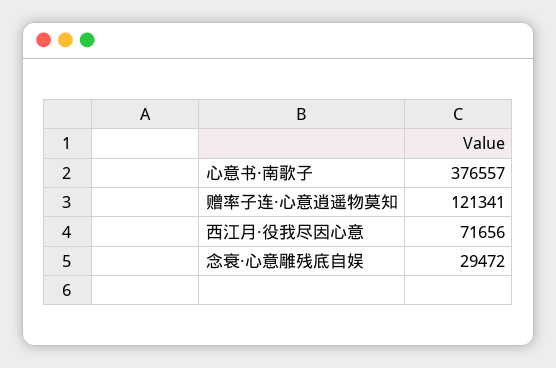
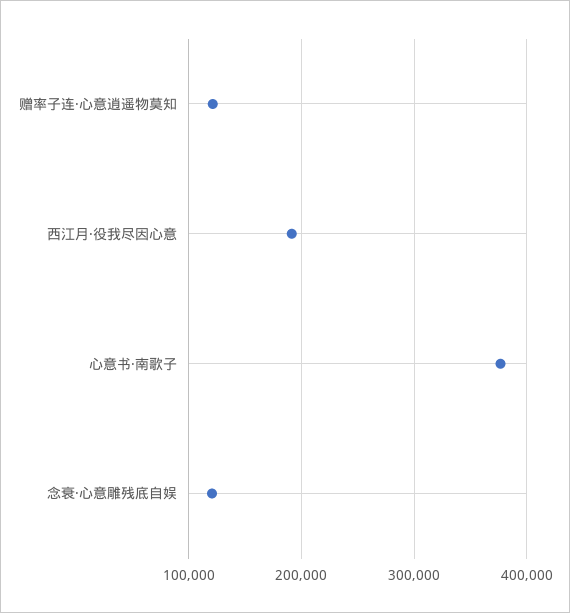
西江月·役我尽因心意: 71656 -> 190000
念衰·心意雕残底自娱: 29472 -> 120000

